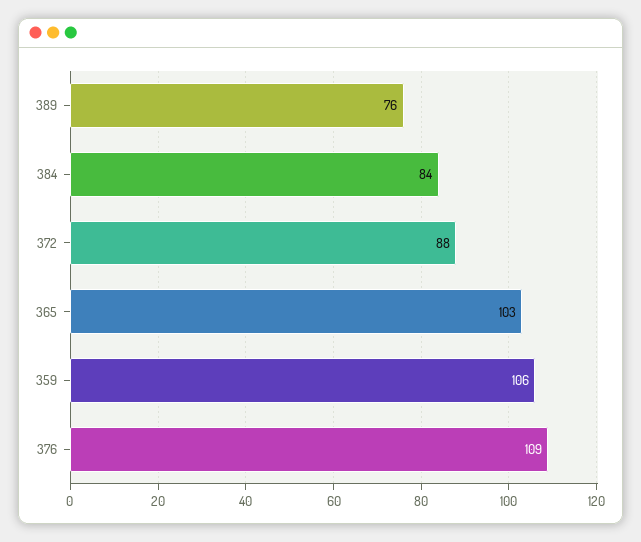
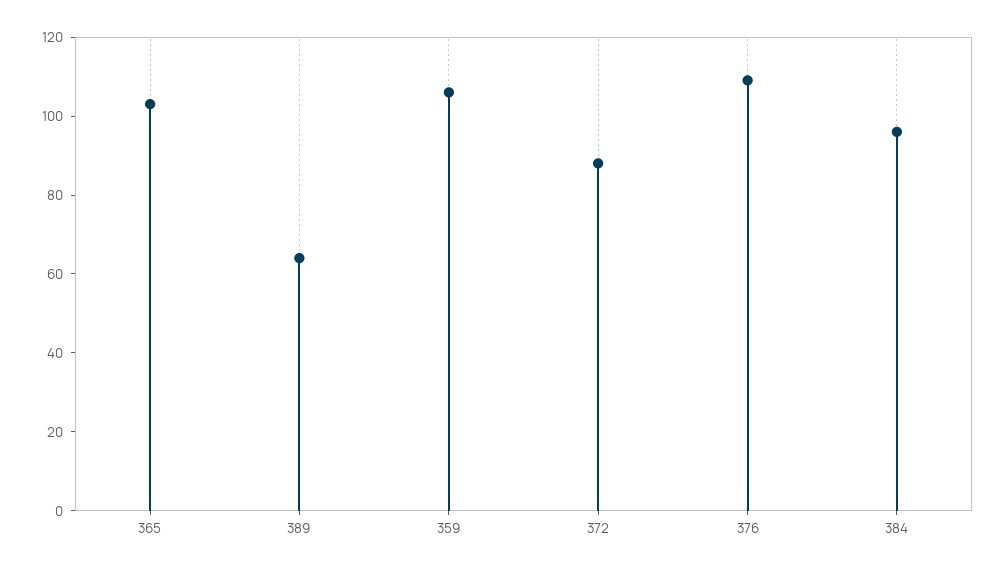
389: 76 -> 65
384: 84 -> 95

